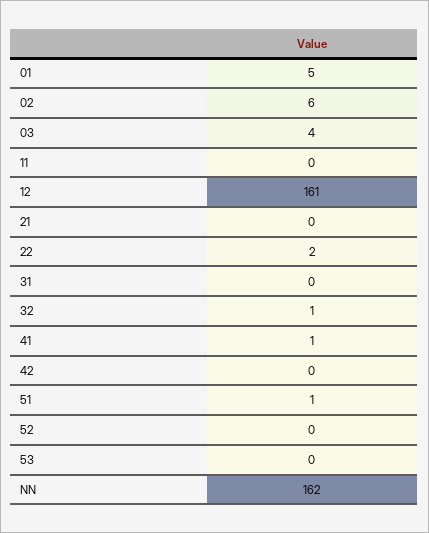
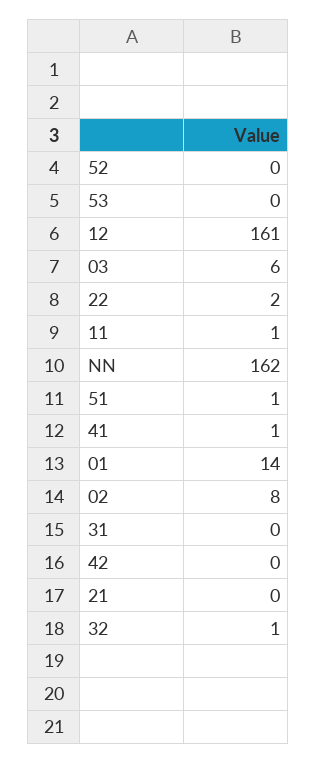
01: 5 -> 14
02: 6 -> 8
03: 4 -> 6
11: 0 -> 1

